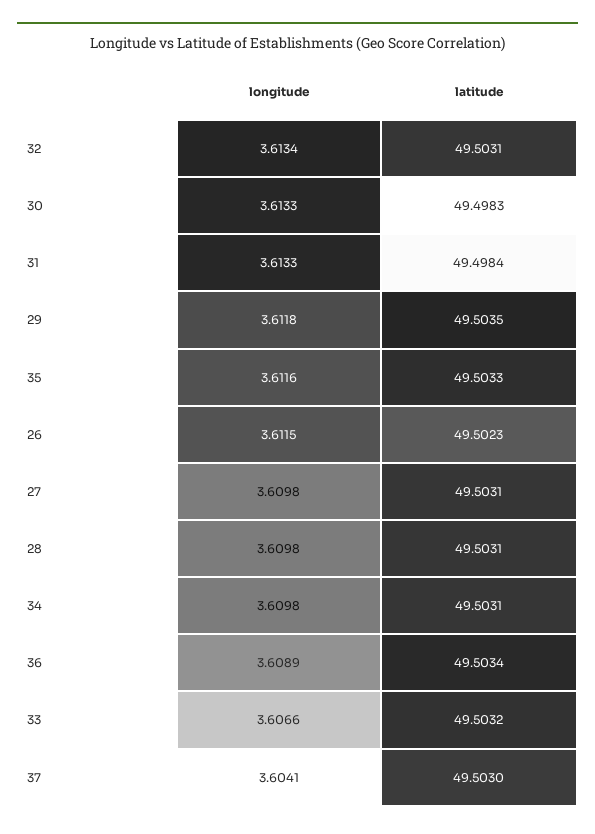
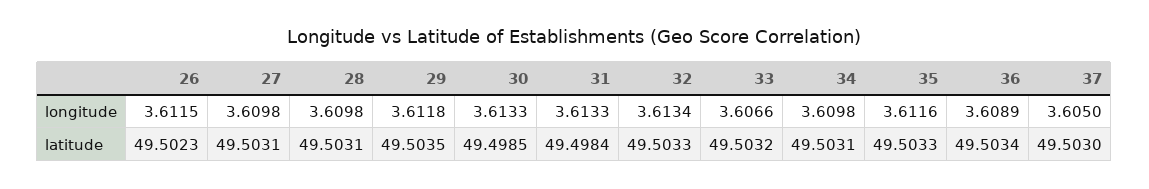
latitude, 32: 49.5031 -> 49.5033
latitude, 30: 49.4983 -> 49.4985
longitude, 37: 3.6041 -> 3.605

